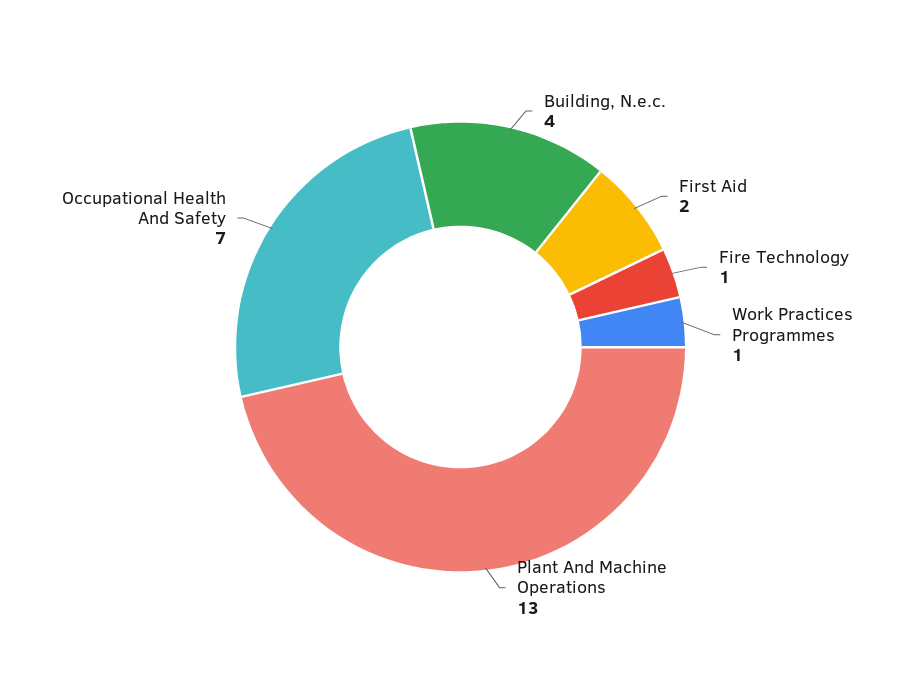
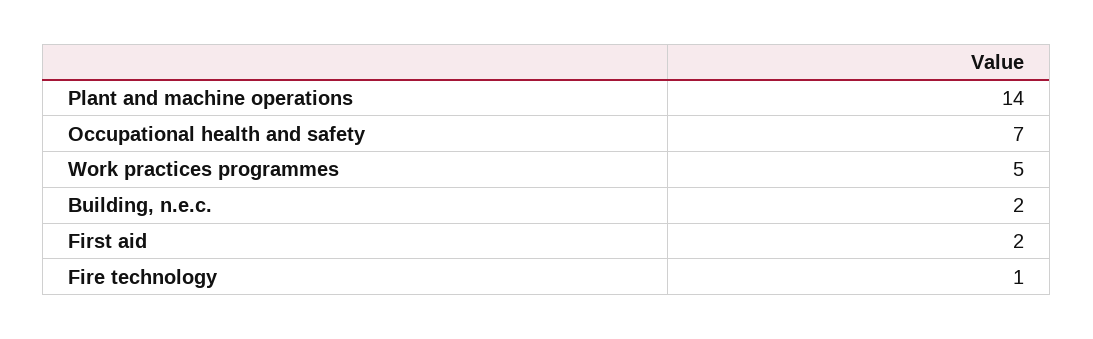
Building, N.e.c.: 4 -> 2
Work Practices Programmes: 1 -> 5
Plant And Machine Operations: 13 -> 14

